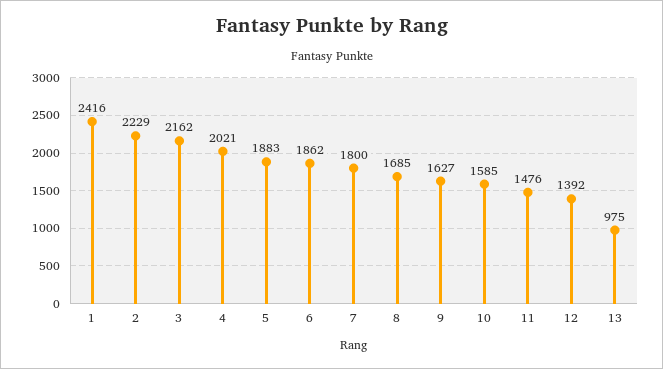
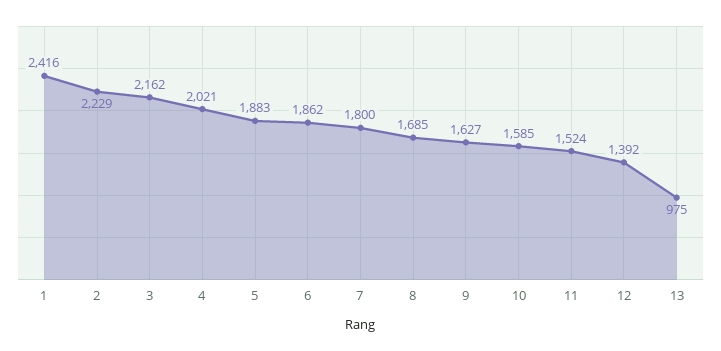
11: 1476 -> 1524

